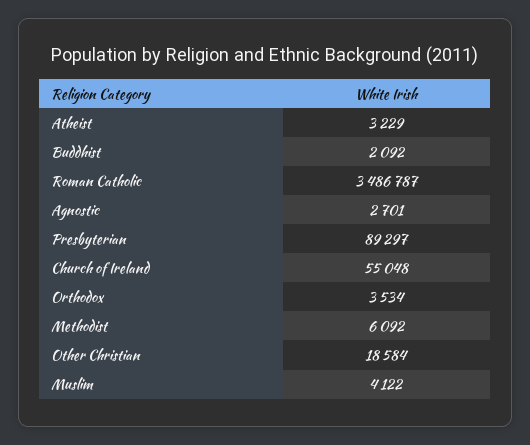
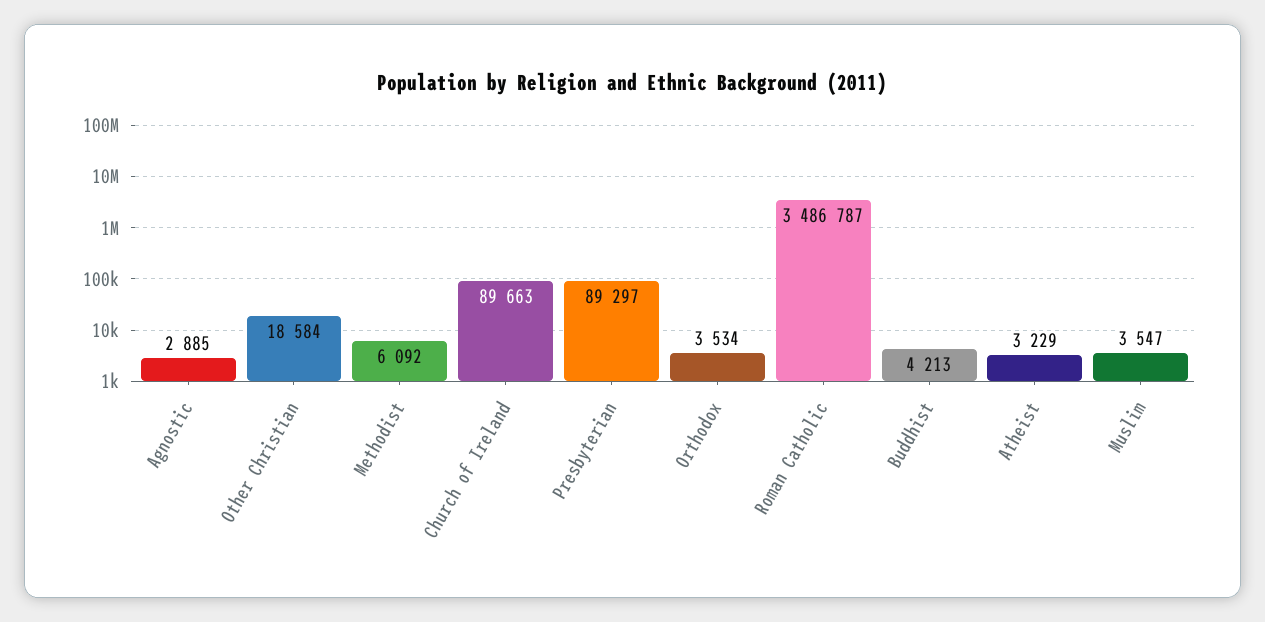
Buddhist: 2092 -> 4213
Agnostic: 2701 -> 2885
Church of Ireland: 55048 -> 89663
Muslim: 4122 -> 3547

